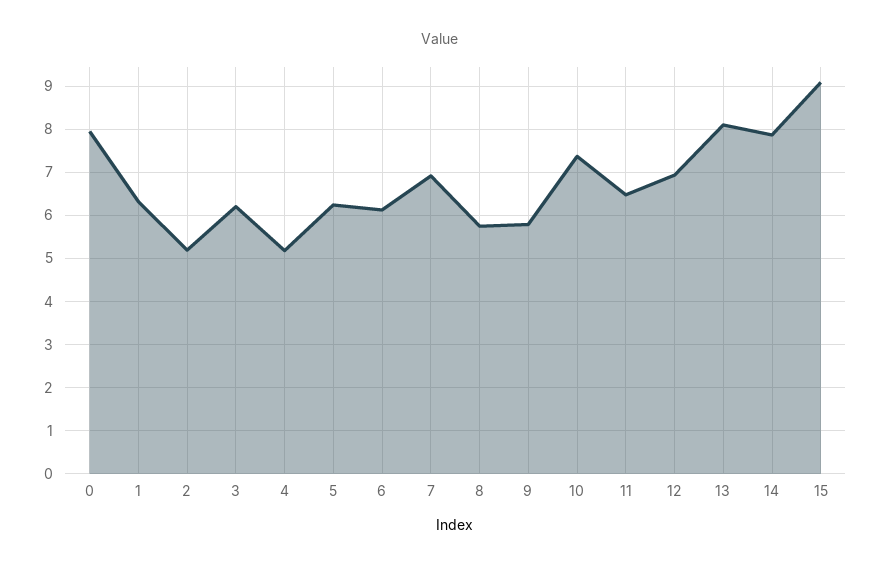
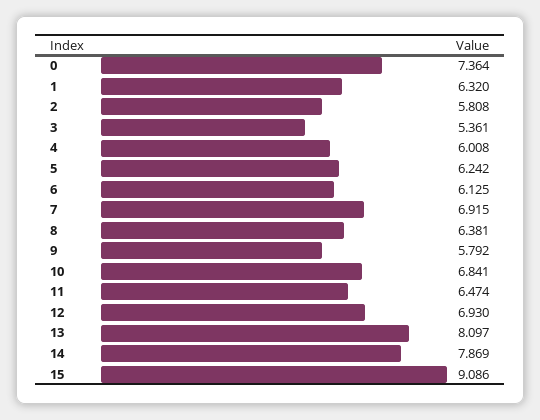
0: 8 -> 7.364
2: 5.2 -> 5.808
3: 6.2 -> 5.361
4: 5.2 -> 6.008
8: 5.8 -> 6.381
10: 7.4 -> 6.841

